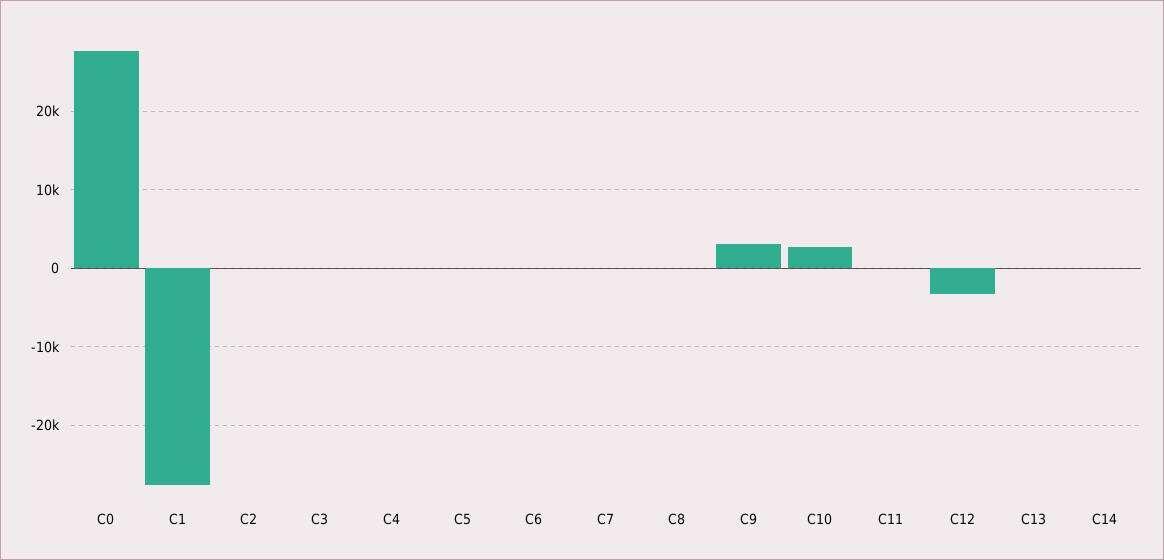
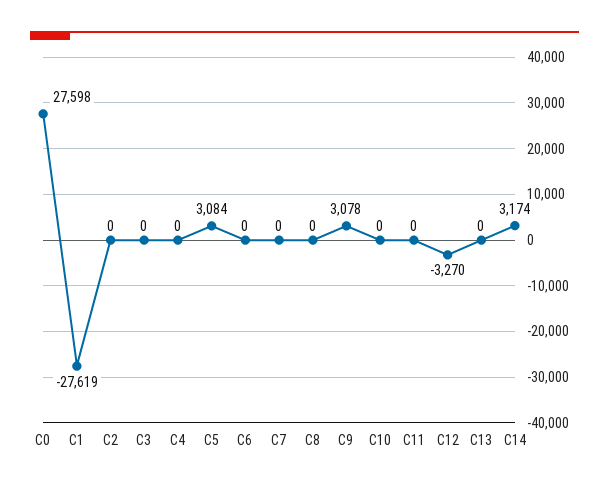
C5: 0 -> 3084
C10: 3000 -> 0
C14: 0 -> 3174

